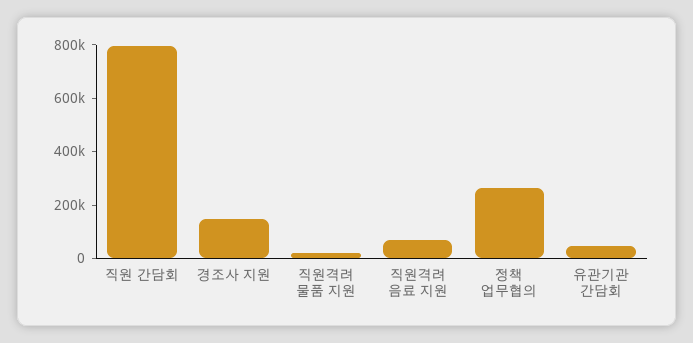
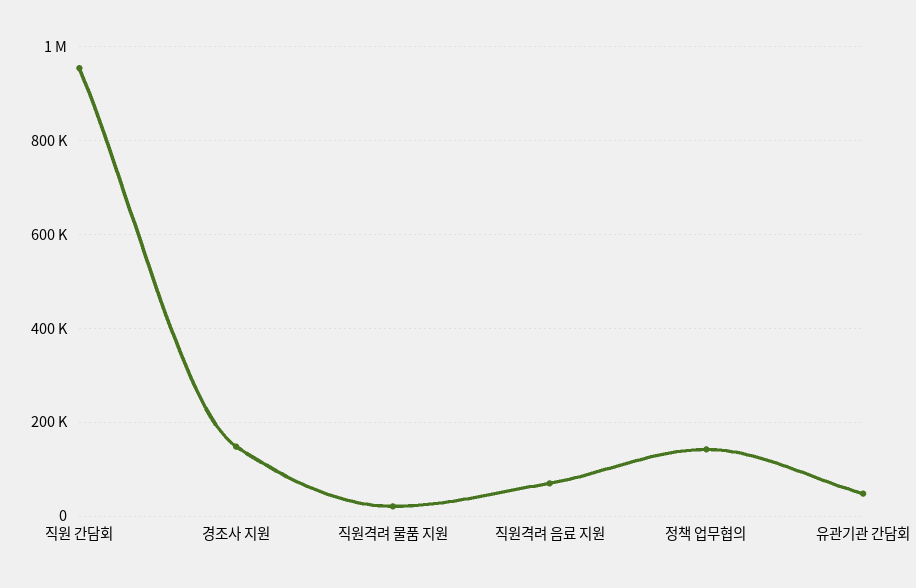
직원 간담회: 800000 -> 960000
정책 업무협의: 250000 -> 140000

